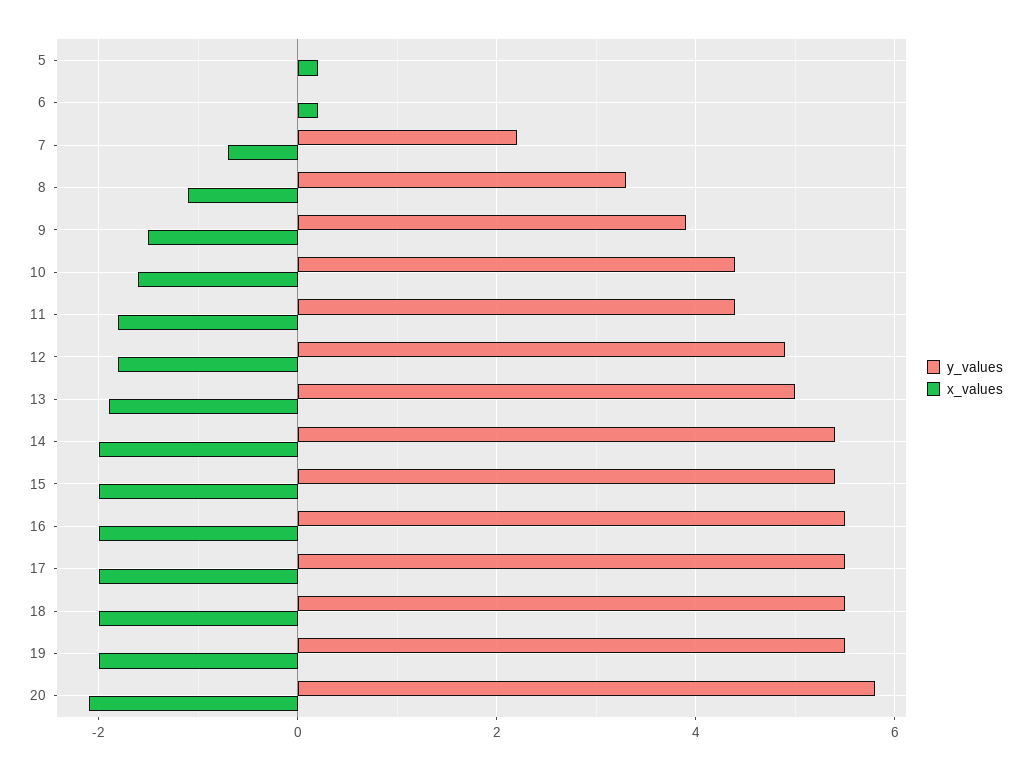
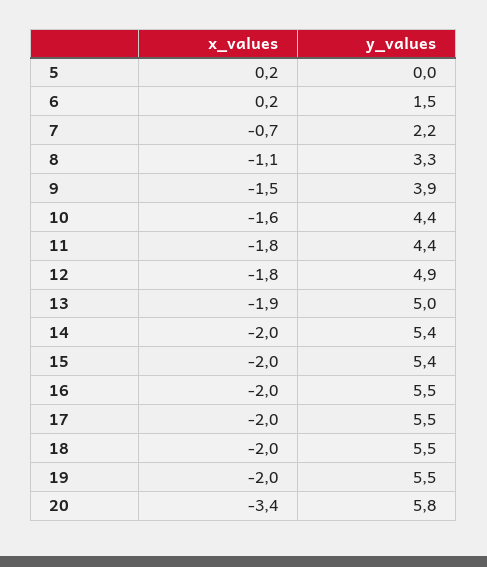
y_values, 6: 0 -> 1.5
x_values, 20: -2 -> -3.4

